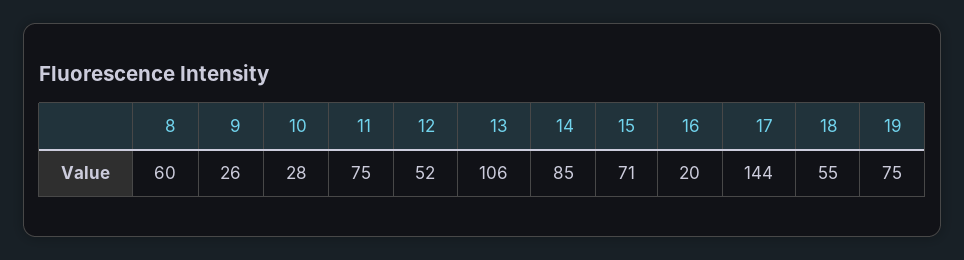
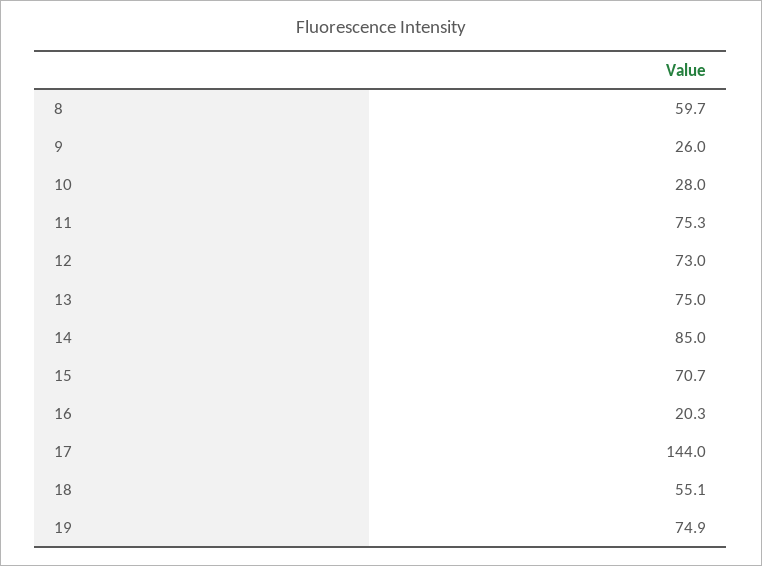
12: 52 -> 73
13: 106 -> 75

